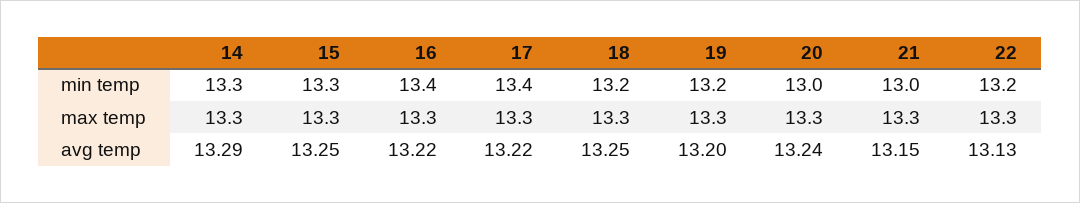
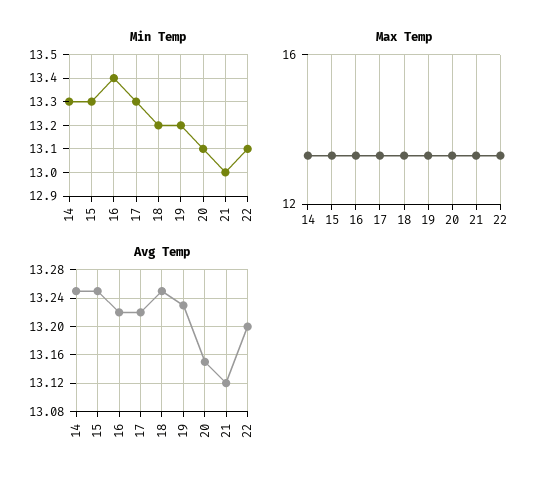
min temp, 17: 13.4 -> 13.3
min temp, 20: 13 -> 13.1
min temp, 22: 13.2 -> 13.1
avg temp, 14: 13.29 -> 13.25
avg temp, 19: 13.2 -> 13.23
avg temp, 20: 13.24 -> 13.15
avg temp, 21: 13.15 -> 13.12
avg temp, 22: 13.13 -> 13.2

